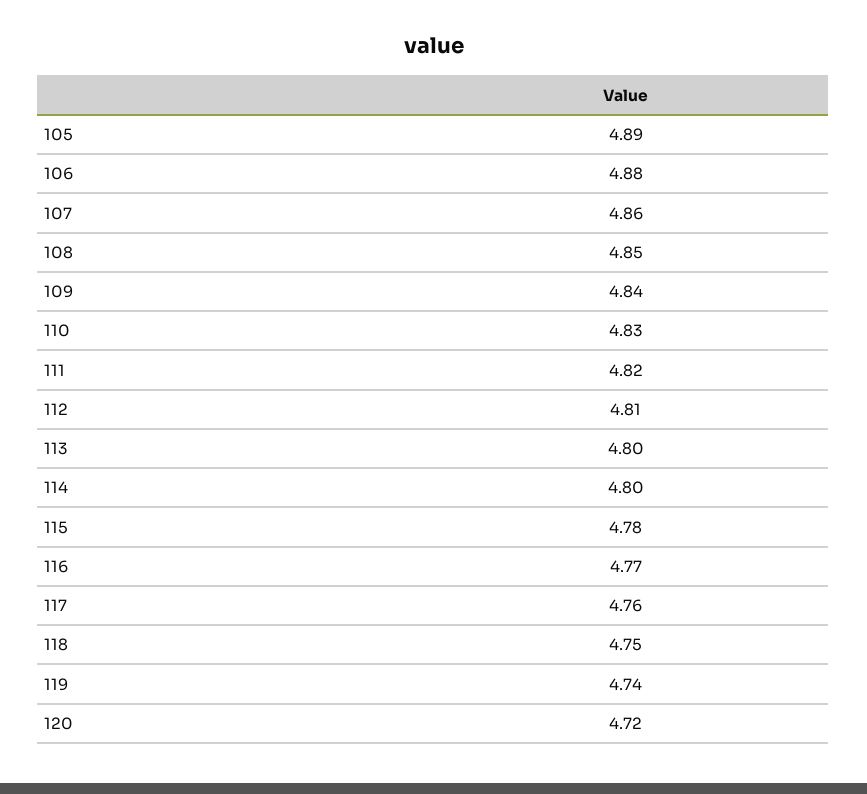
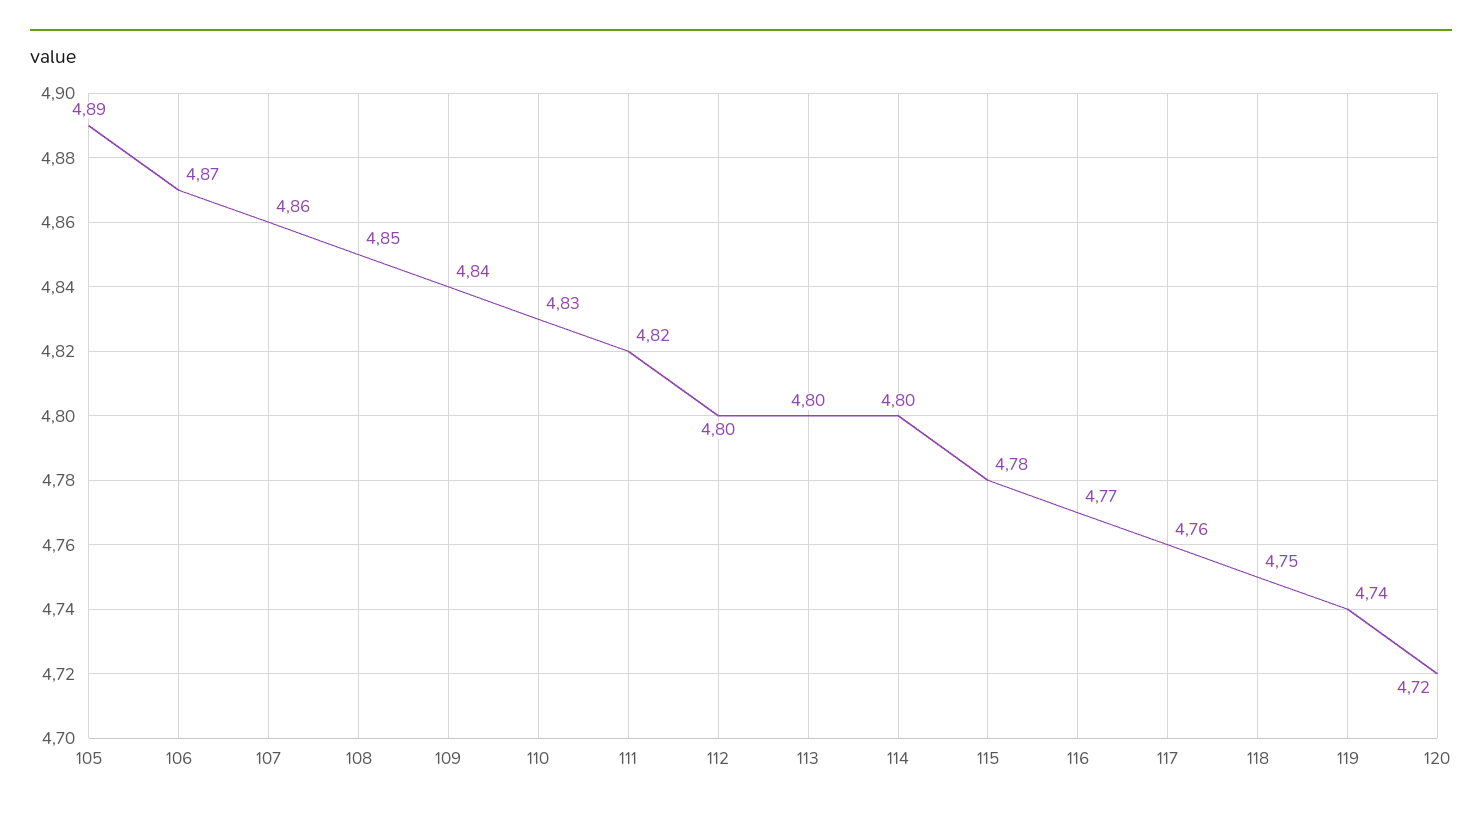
106: 4.88 -> 4.87
112: 4.81 -> 4.8

